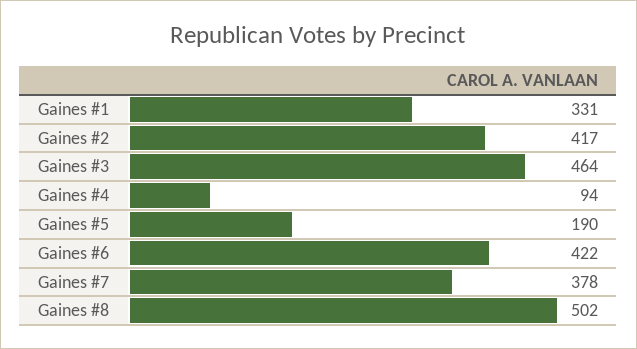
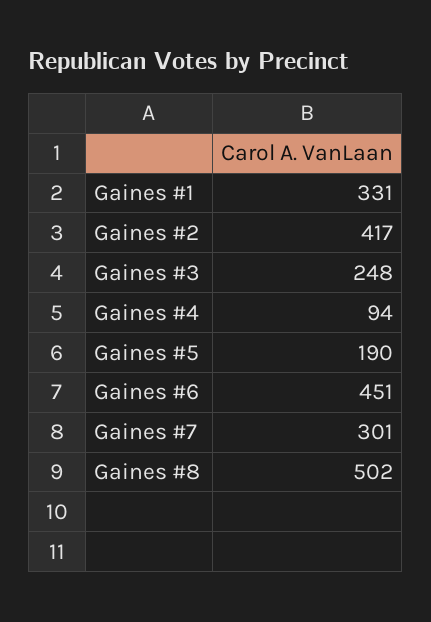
Gaines #3: 464 -> 248
Gaines #6: 422 -> 451
Gaines #7: 378 -> 301

